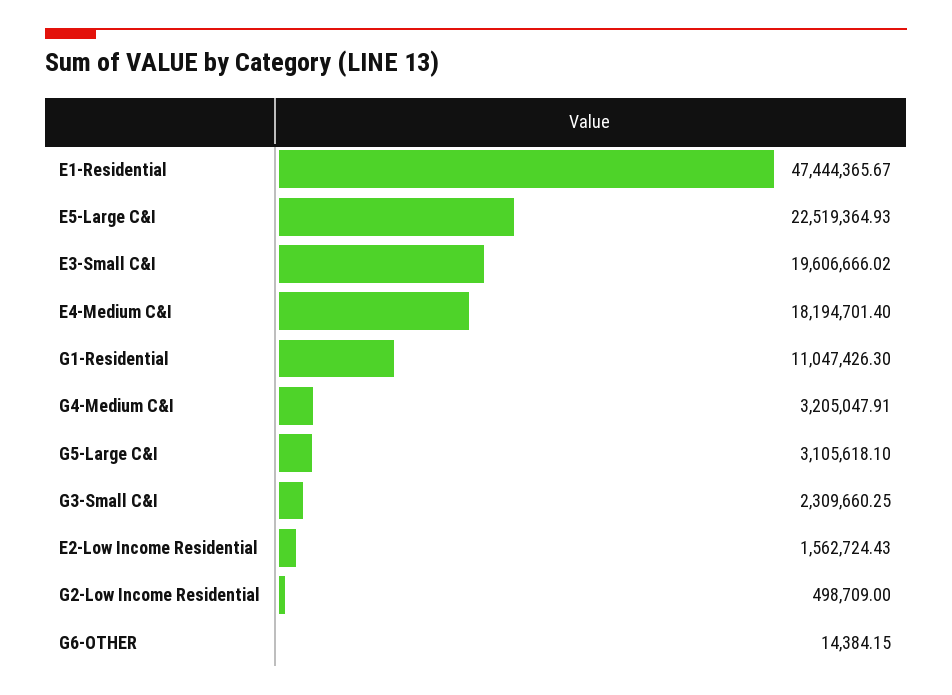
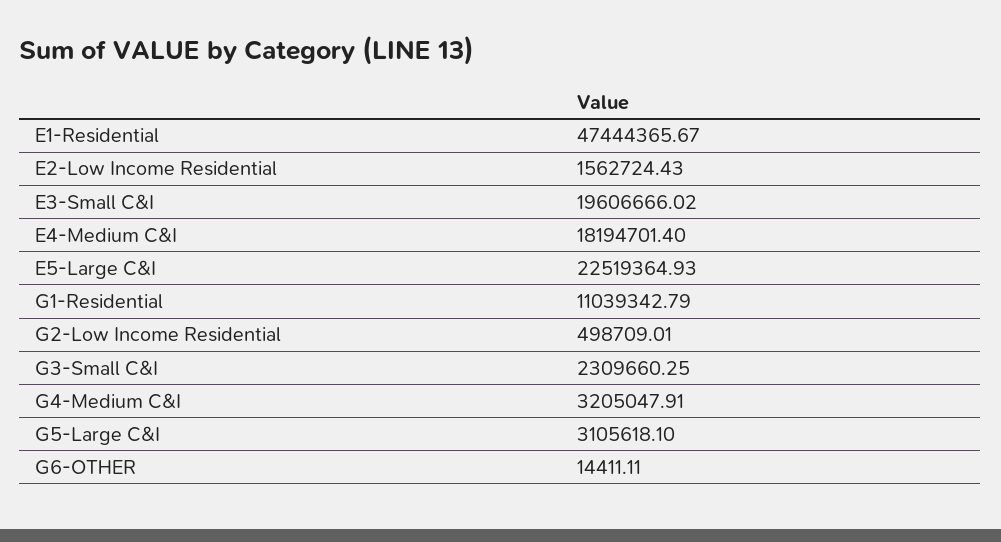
G1-Residential: 11047426.3 -> 11039342.79
G2-Low Income Residential: 498709 -> 498709.01
G6-OTHER: 14384.15 -> 14411.11

